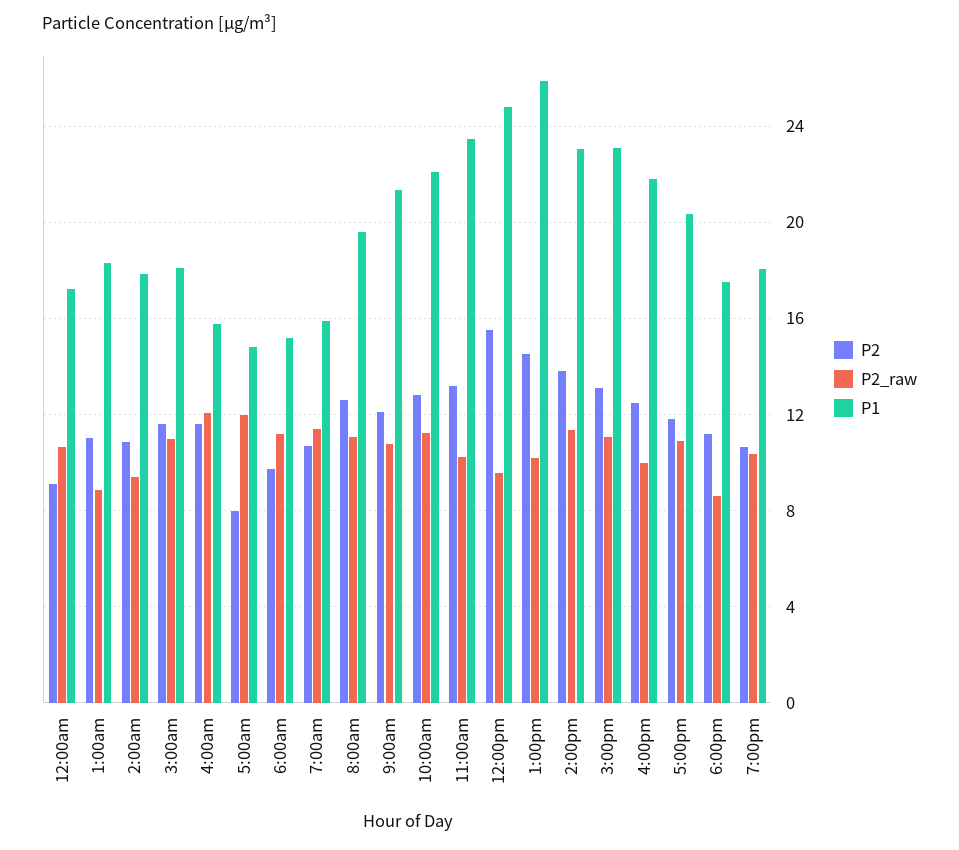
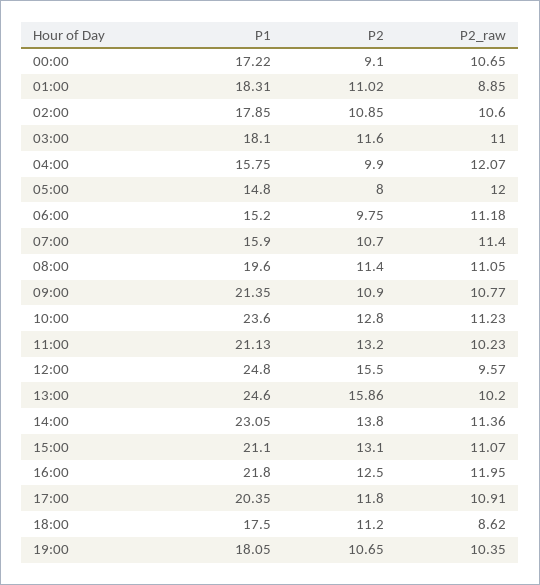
P2_raw, 2:00am: 9.5 -> 10.6
P2, 4:00am: 11.5 -> 9.9
P2, 8:00am: 12.5 -> 11.4
P2, 9:00am: 12 -> 10.9
P1, 10:00am: 22 -> 23.6
P1, 11:00am: 23.5 -> 21.13
P2, 1:00pm: 14.5 -> 15.86
P1, 1:00pm: 26 -> 24.6
P1, 3:00pm: 23 -> 21.1
P2_raw, 4:00pm: 10 -> 11.95

